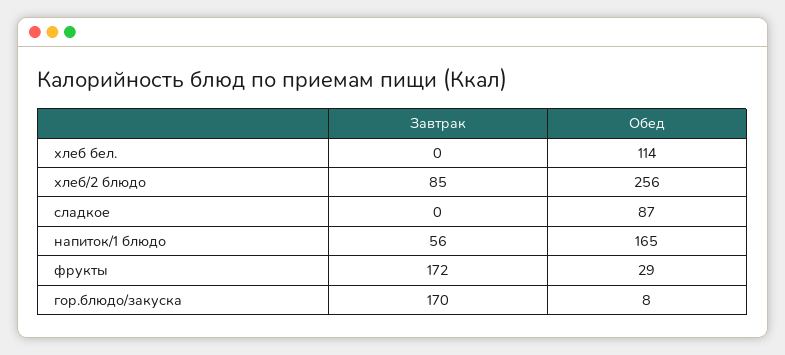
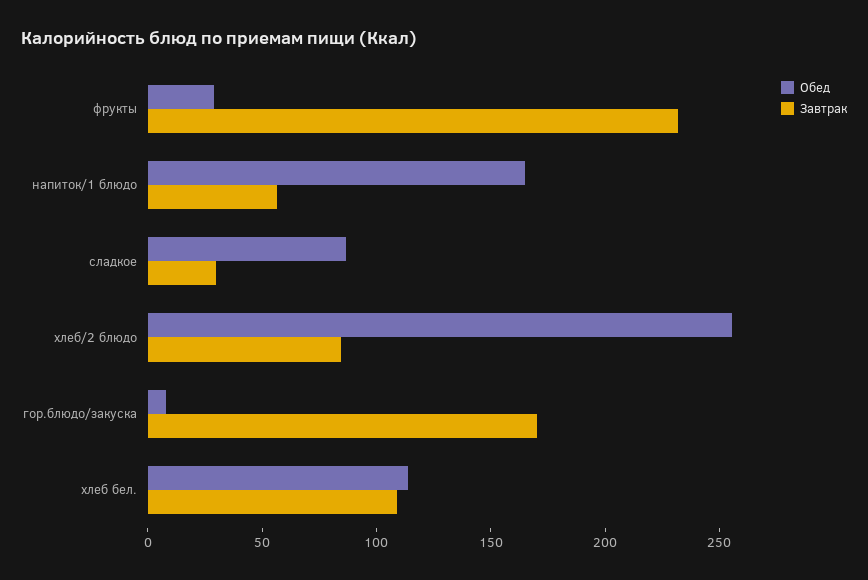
Завтрак, хлеб бел.: 0 -> 110
Завтрак, сладкое: 0 -> 30
Завтрак, фрукты: 172 -> 230

